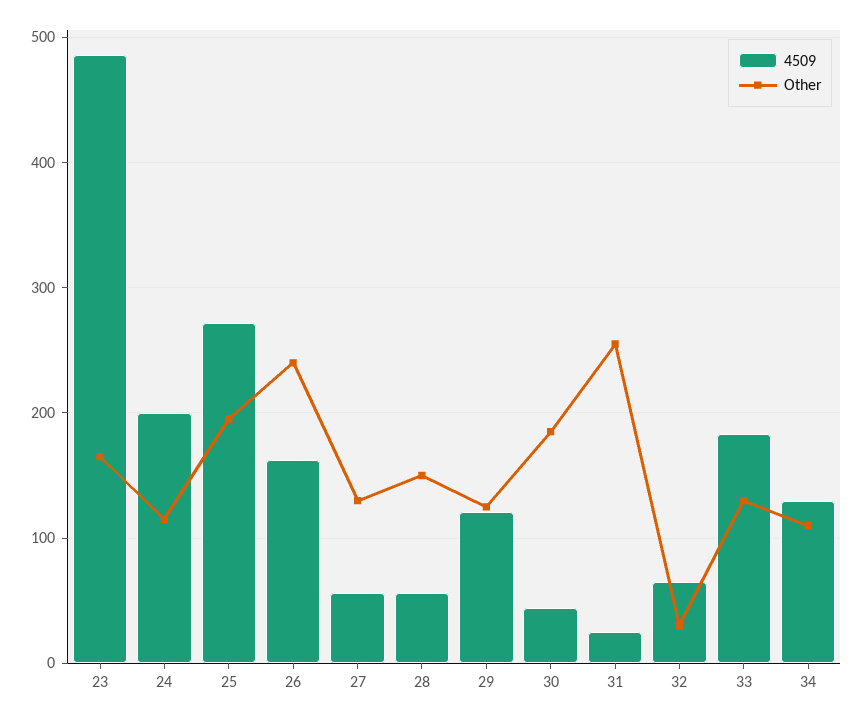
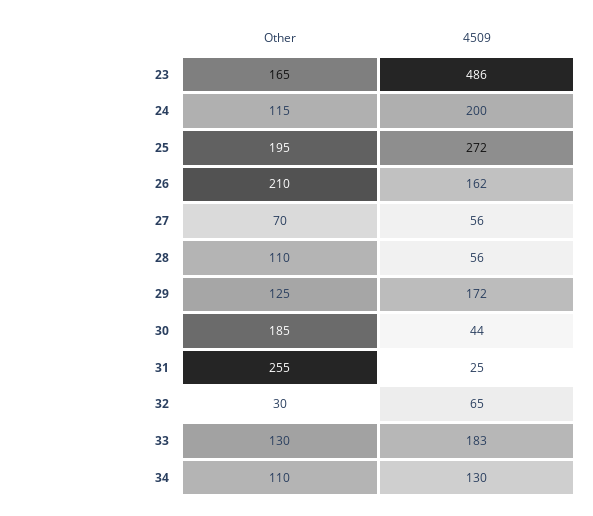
Other, 26: 240 -> 210
Other, 27: 130 -> 70
Other, 28: 150 -> 110
4509, 29: 120 -> 172

